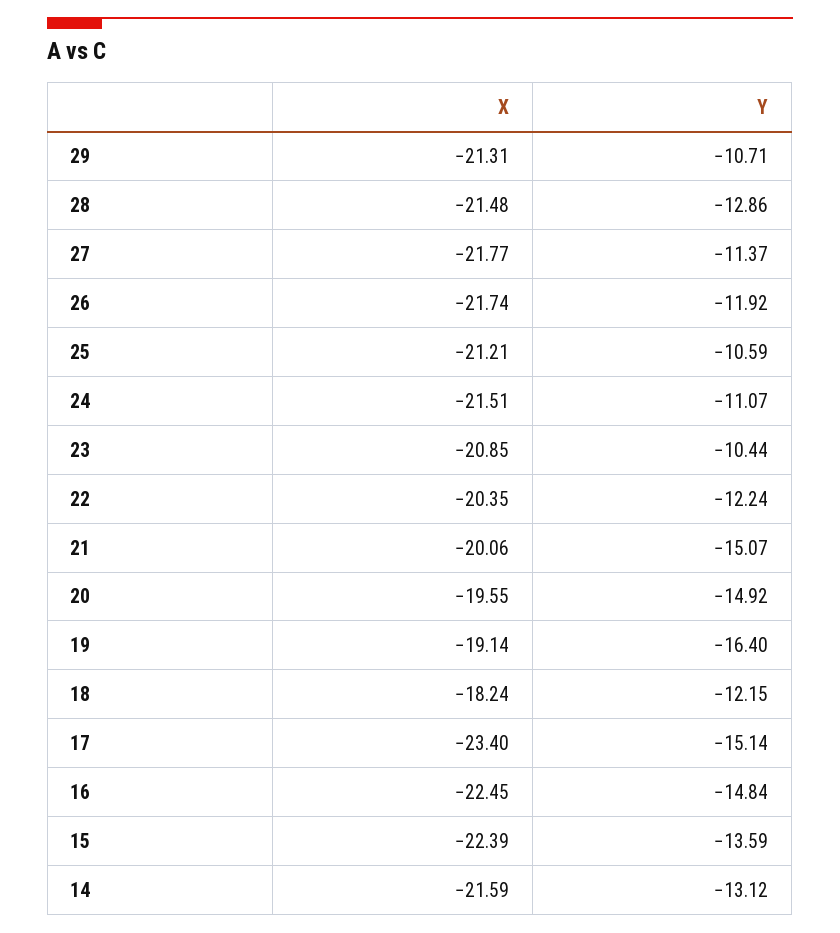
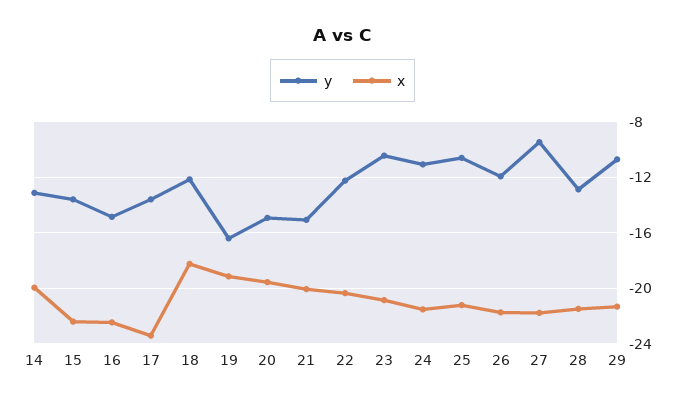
Y, 27: -11.37 -> -9.5
Y, 17: -15.14 -> -13.5
X, 14: -21.59 -> -20

